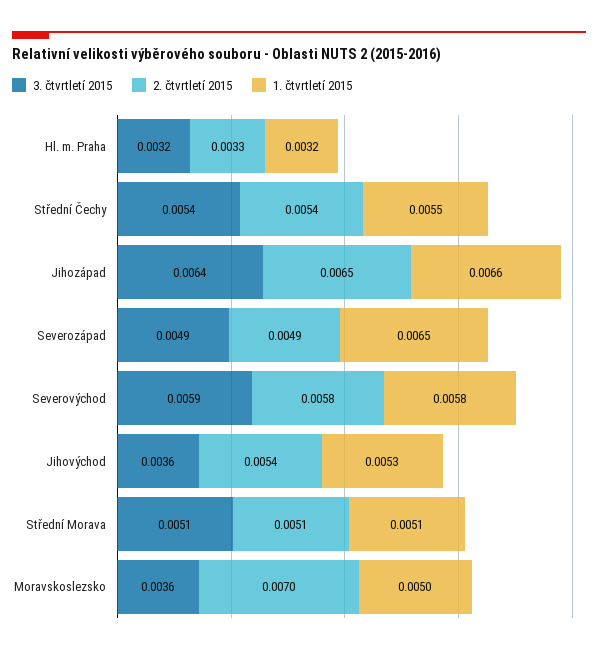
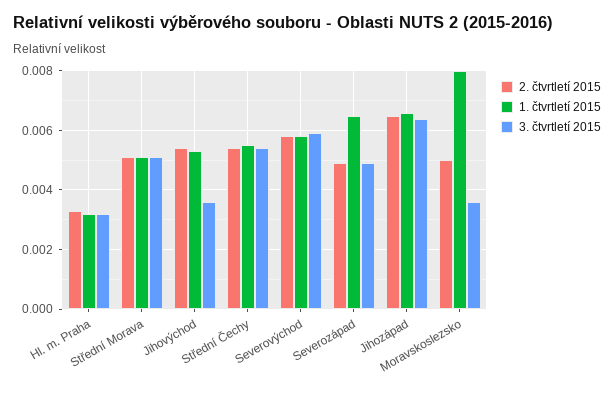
2. čtvrtletí 2015, Moravskoslezsko: 0.007 -> 0.005
1. čtvrtletí 2015, Moravskoslezsko: 0.005 -> 0.008

